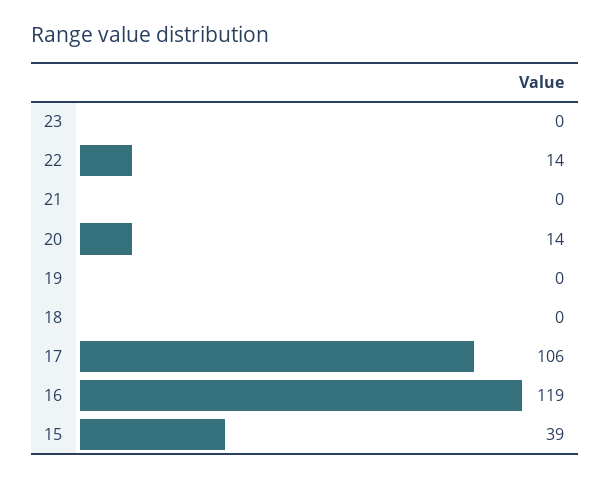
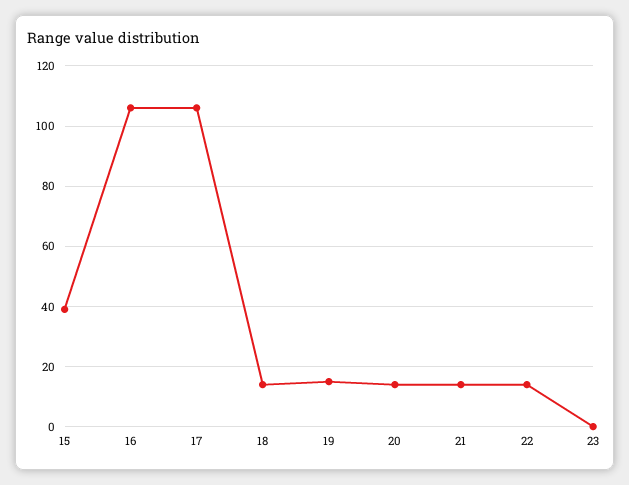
21: 0 -> 15
19: 0 -> 15
18: 0 -> 15
16: 119 -> 105

